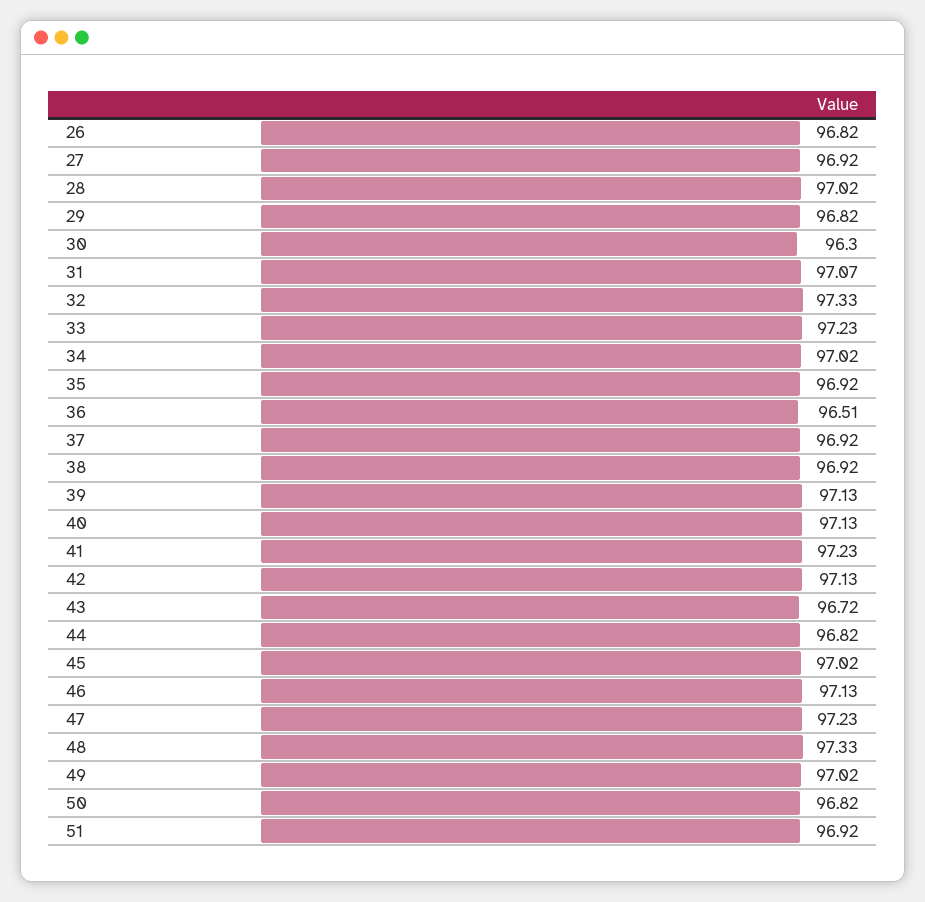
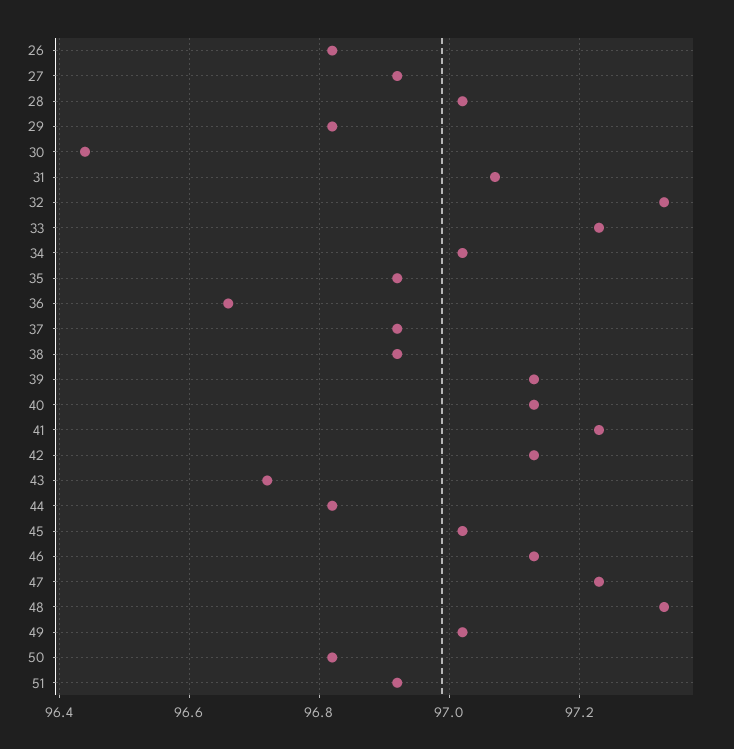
30: 96.3 -> 96.45
36: 96.51 -> 96.65

